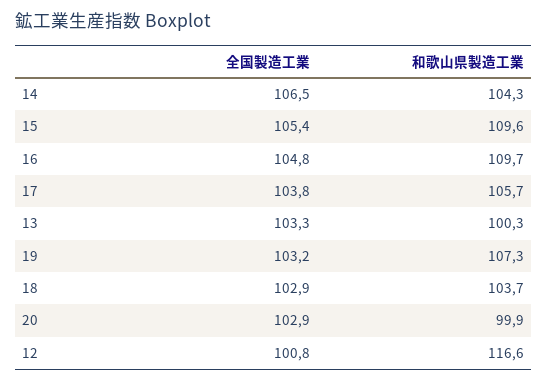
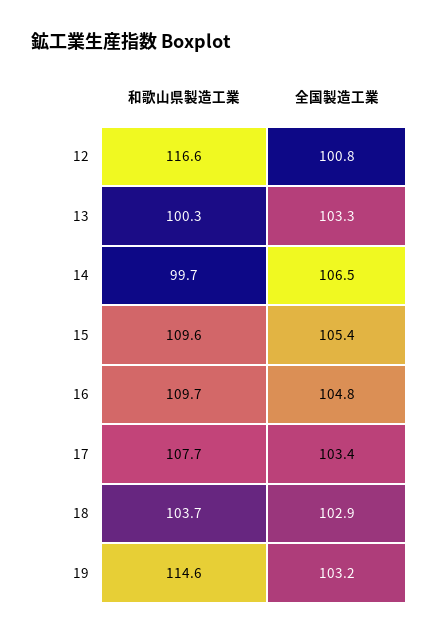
和歌山県製造工業, 14: 104.3 -> 99.7
全国製造工業, 17: 103.8 -> 103.4
和歌山県製造工業, 17: 105.7 -> 107.7
和歌山県製造工業, 19: 107.3 -> 114.6
全国製造工業, 20: 102.9 -> none
和歌山県製造工業, 20: 99.9 -> none

